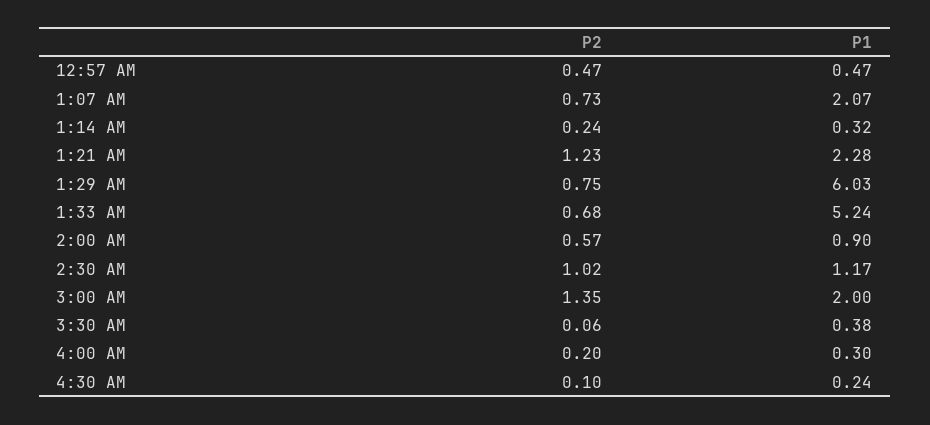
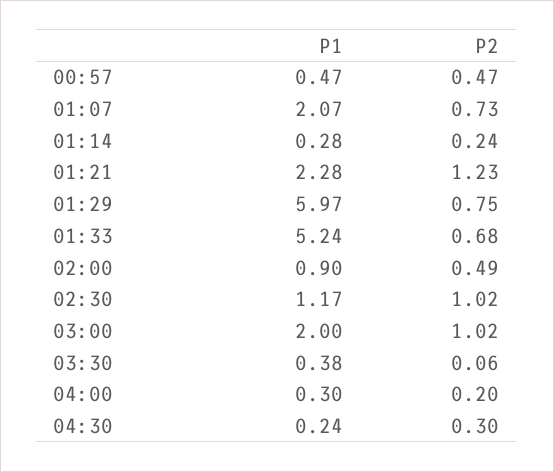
P1, 1:14 AM: 0.32 -> 0.28
P1, 1:29 AM: 6.03 -> 5.97
P2, 2:00 AM: 0.57 -> 0.49
P2, 3:00 AM: 1.35 -> 1.02
P2, 4:30 AM: 0.1 -> 0.3

